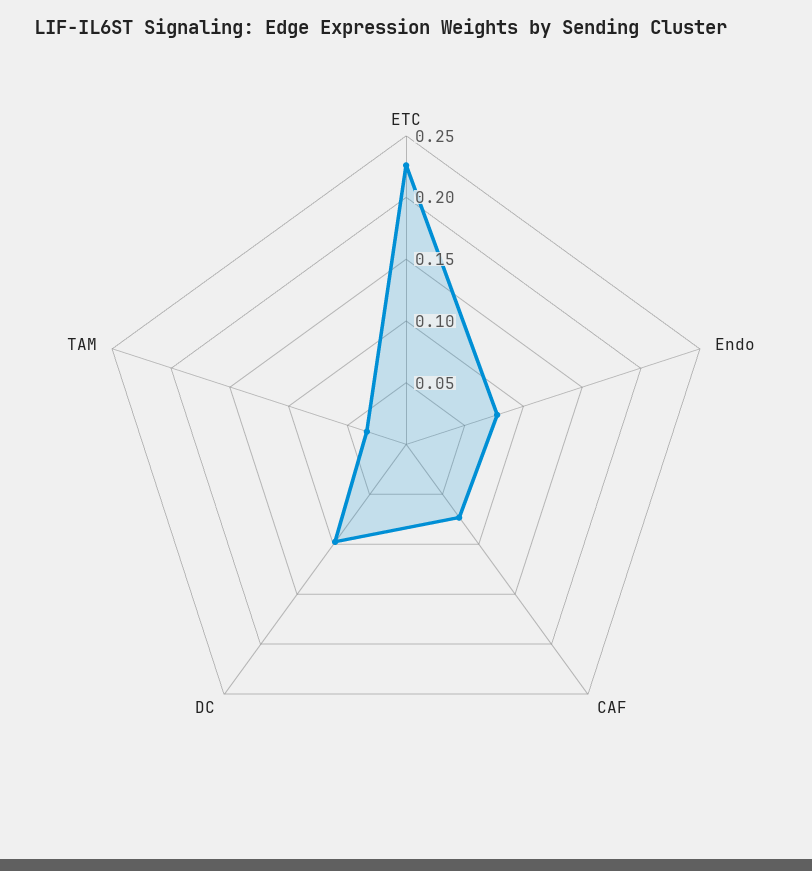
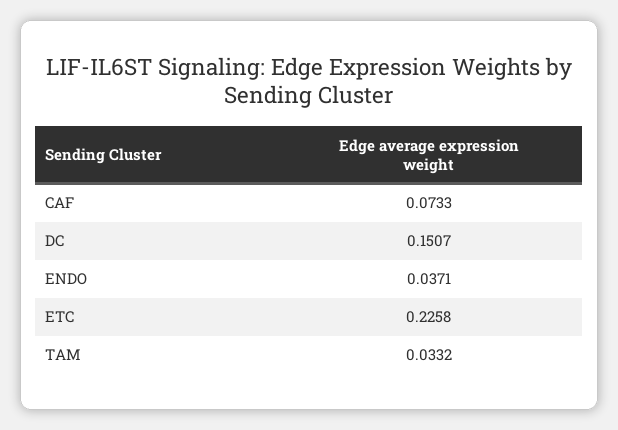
Endo: 0.08 -> 0.0371
DC: 0.1 -> 0.1507

